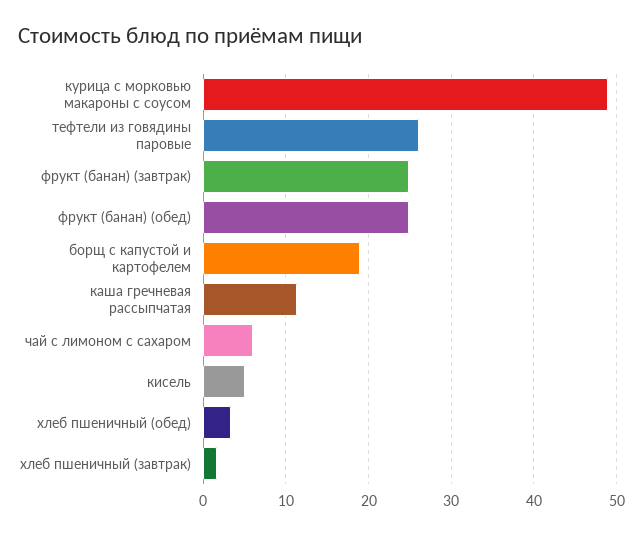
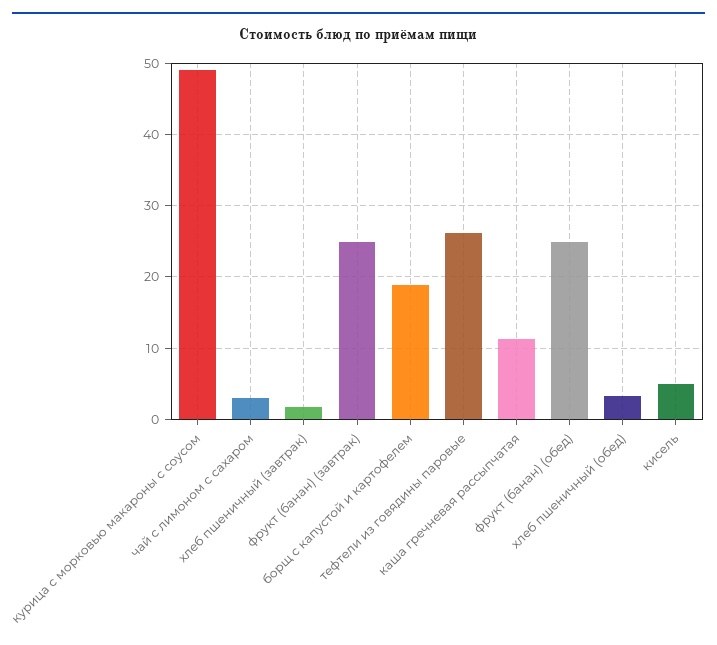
чай с лимоном с сахаром: 6 -> 3

